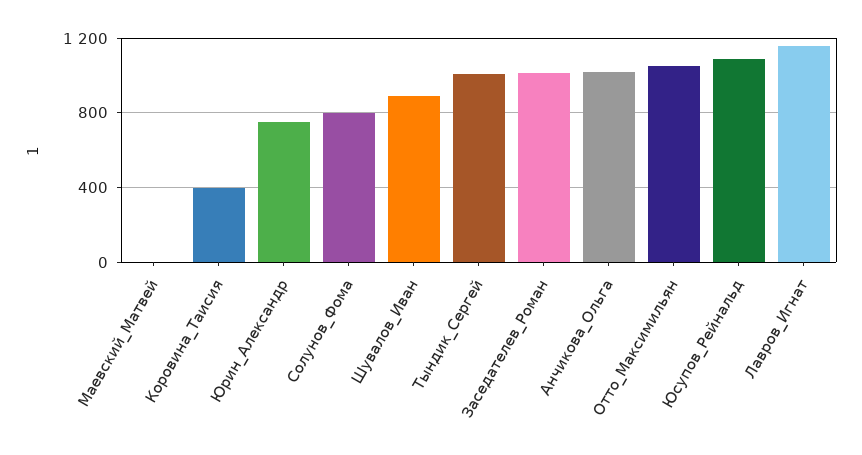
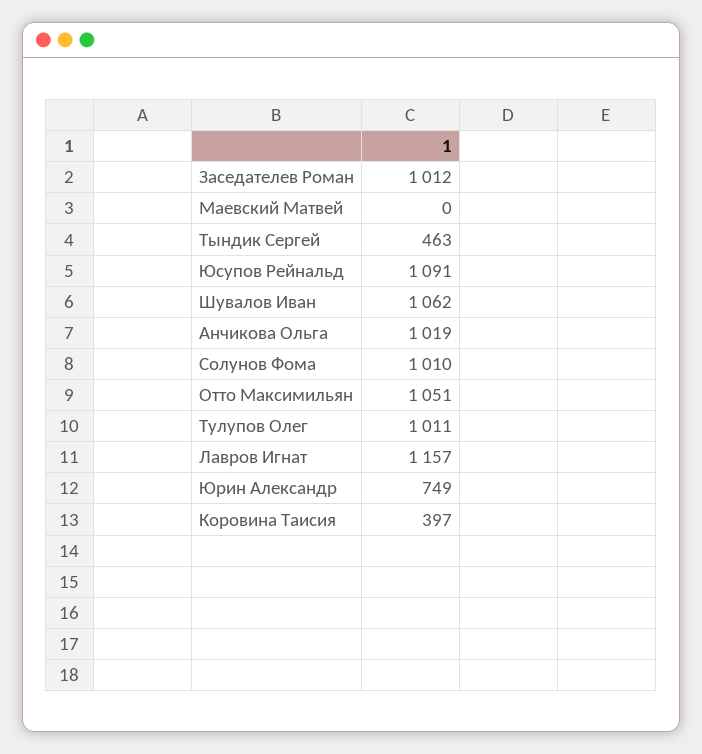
Солунов_Фома: 800 -> 1010
Шувалов_Иван: 900 -> 1062
Тындик_Сергей: 1000 -> 463
Тулупов Олег: none -> 1011

